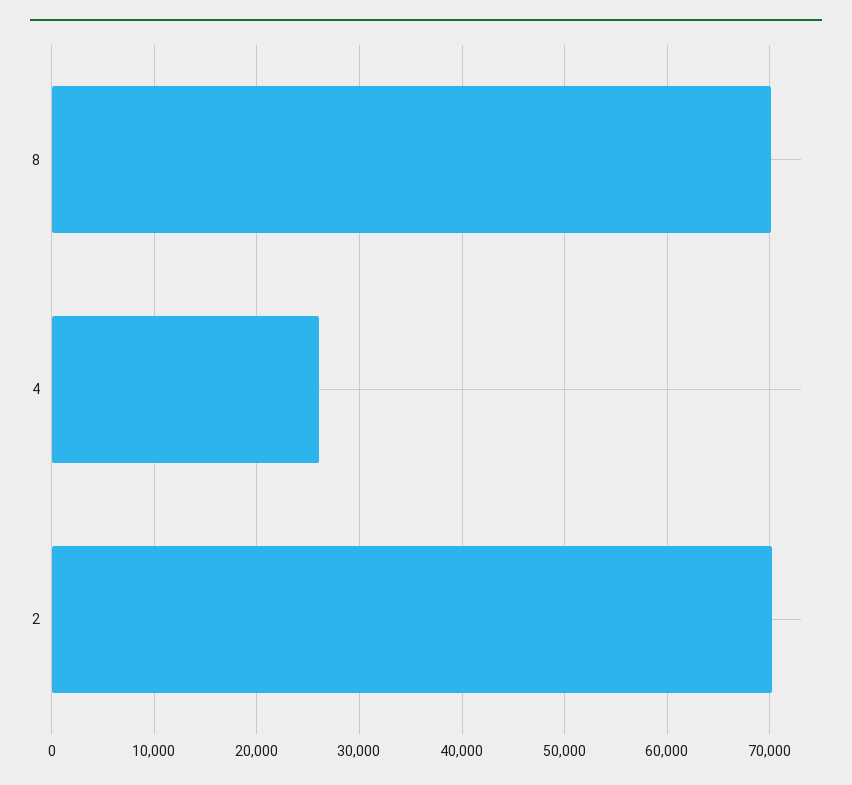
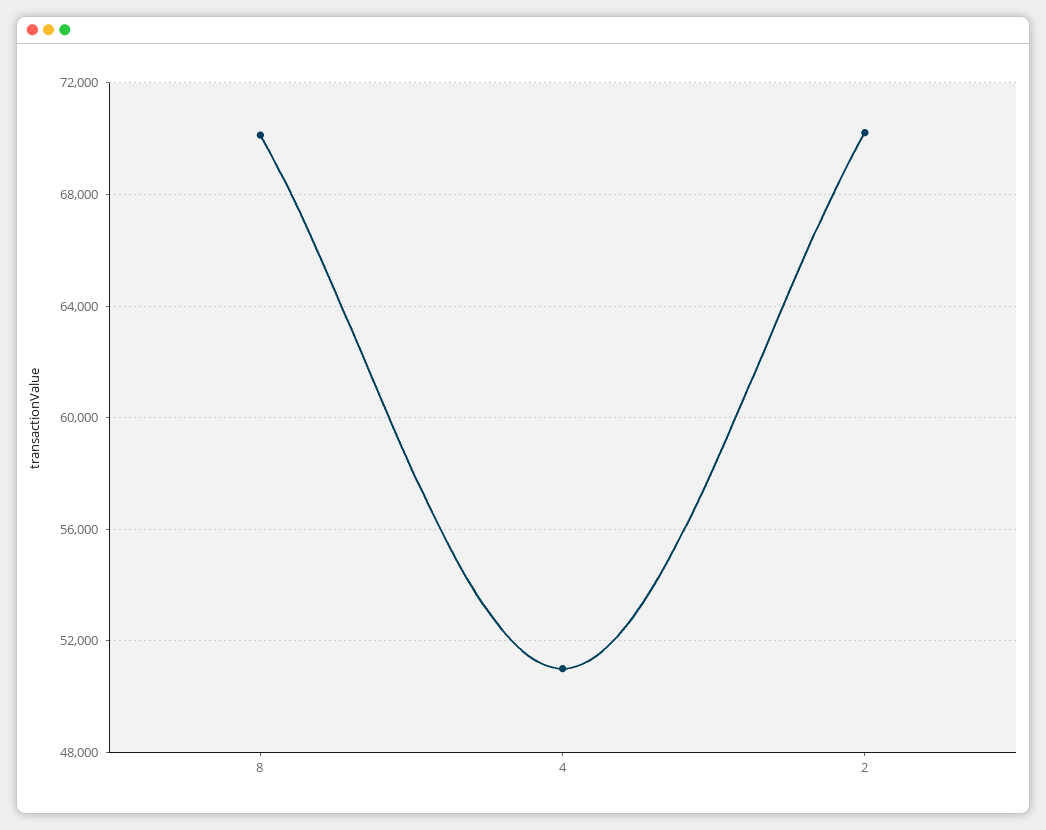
4: 26000 -> 51000

